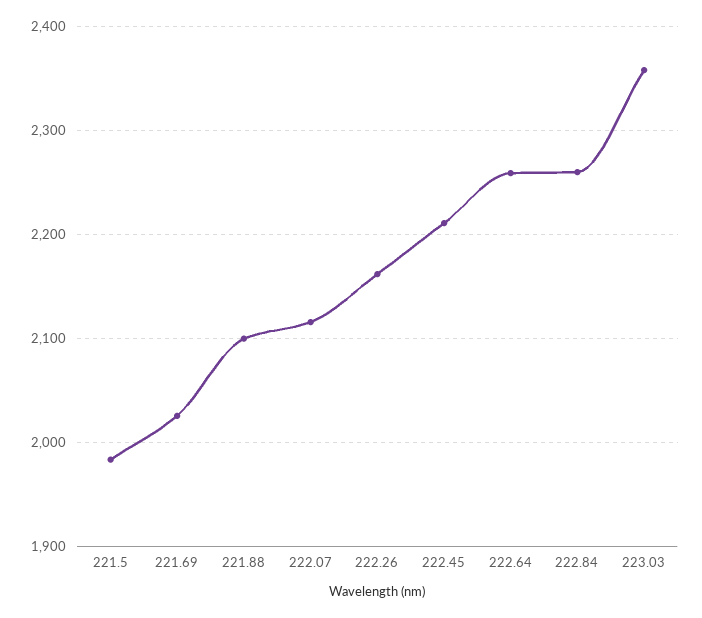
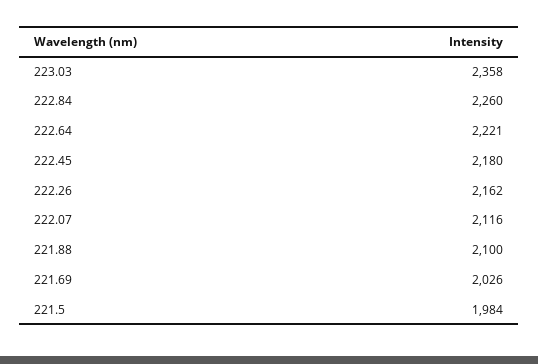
222.45: 2210 -> 2180
222.64: 2260 -> 2221

